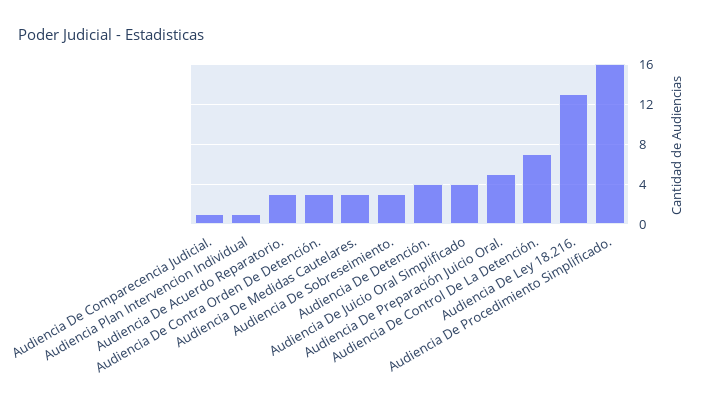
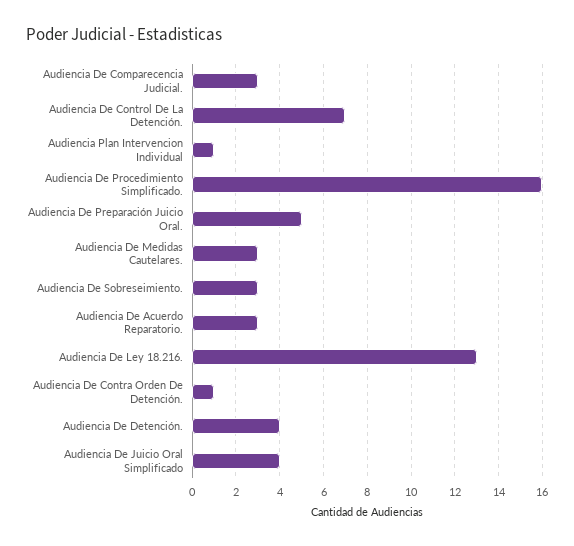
Audiencia De Comparecencia Judicial.: 1 -> 3
Audiencia De Contra Orden De Detención.: 3 -> 1

